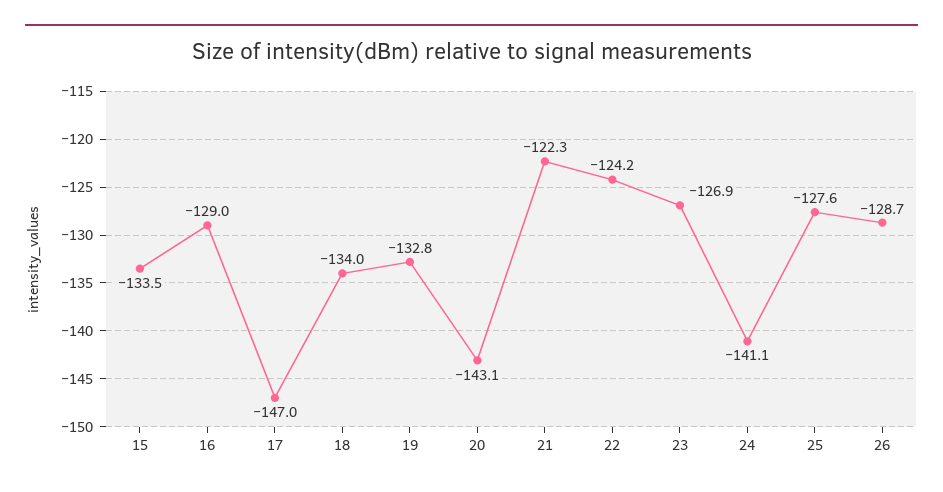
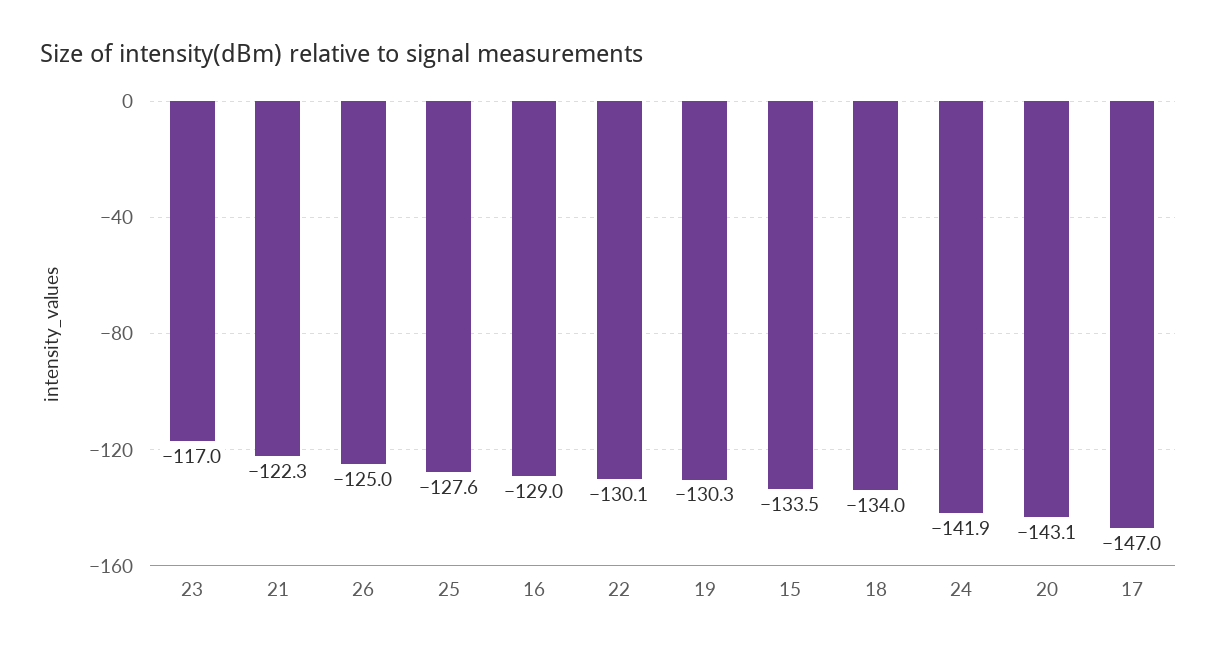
19: -132.8 -> -130.3
22: -124.2 -> -130.1
23: -126.9 -> -117
24: -141.1 -> -141.9
26: -128.7 -> -125

